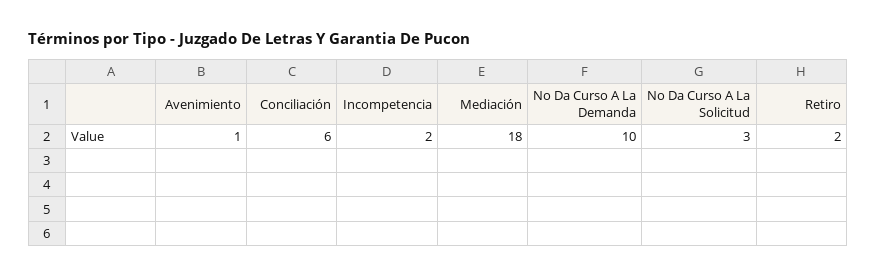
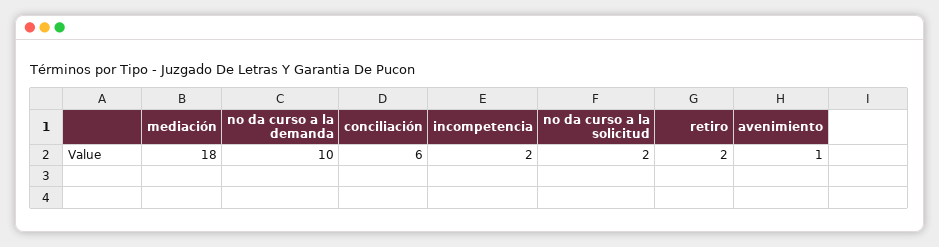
No Da Curso A La Solicitud: 3 -> 2

